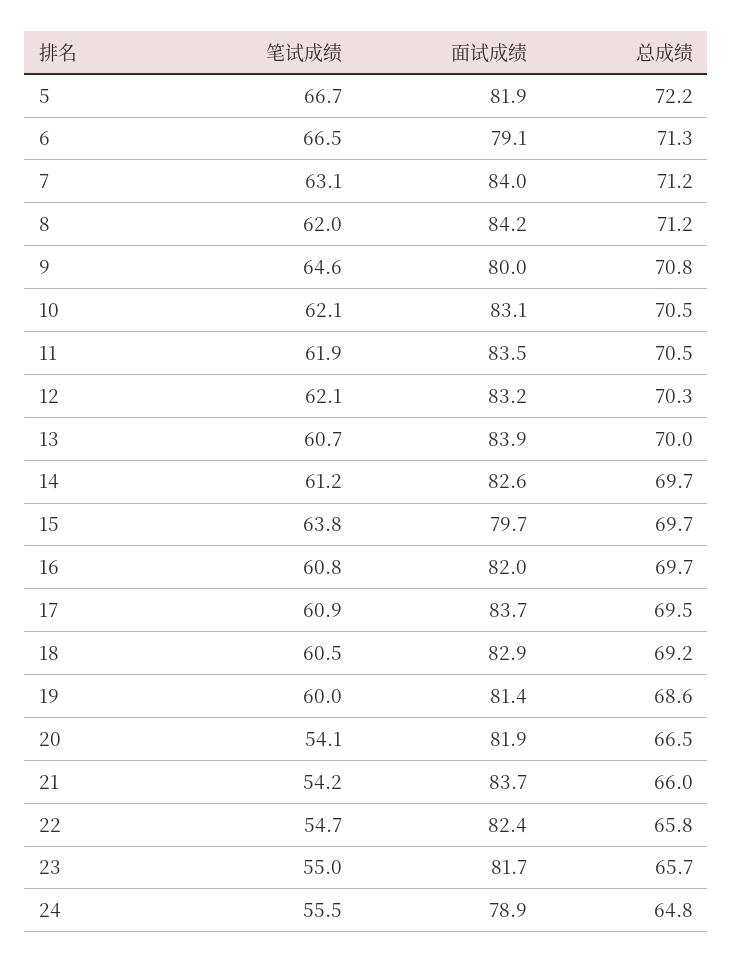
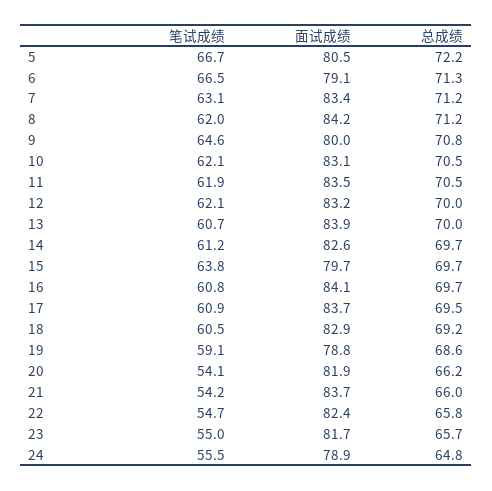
面试成绩, 5: 81.9 -> 80.5
面试成绩, 7: 84 -> 83.4
总成绩, 12: 70.3 -> 70
面试成绩, 16: 82 -> 84.1
笔试成绩, 19: 60 -> 59.1
面试成绩, 19: 81.4 -> 78.8
总成绩, 20: 66.5 -> 66.2

